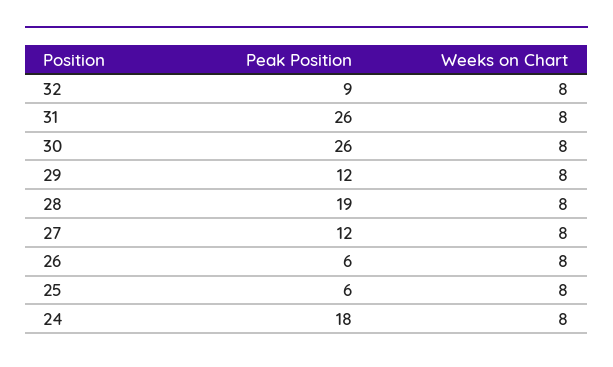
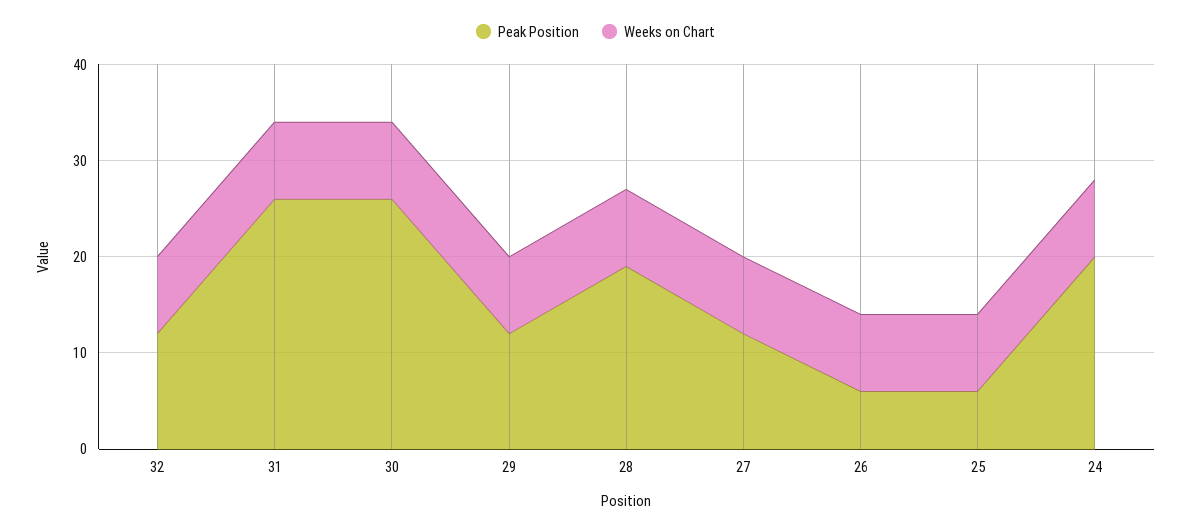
Peak Position, 32: 9 -> 12
Peak Position, 24: 18 -> 20

